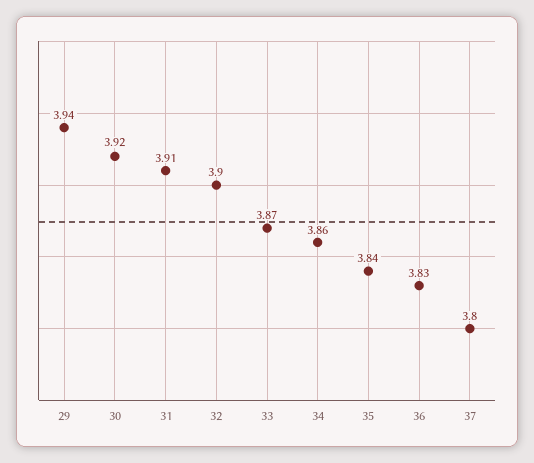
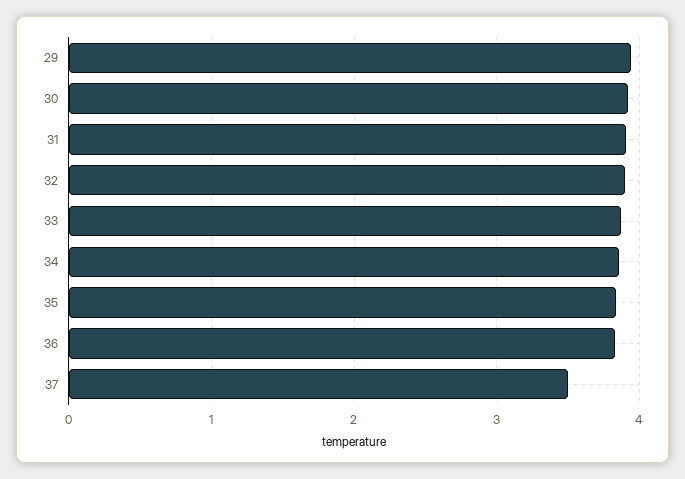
37: 3.8 -> 3.5

